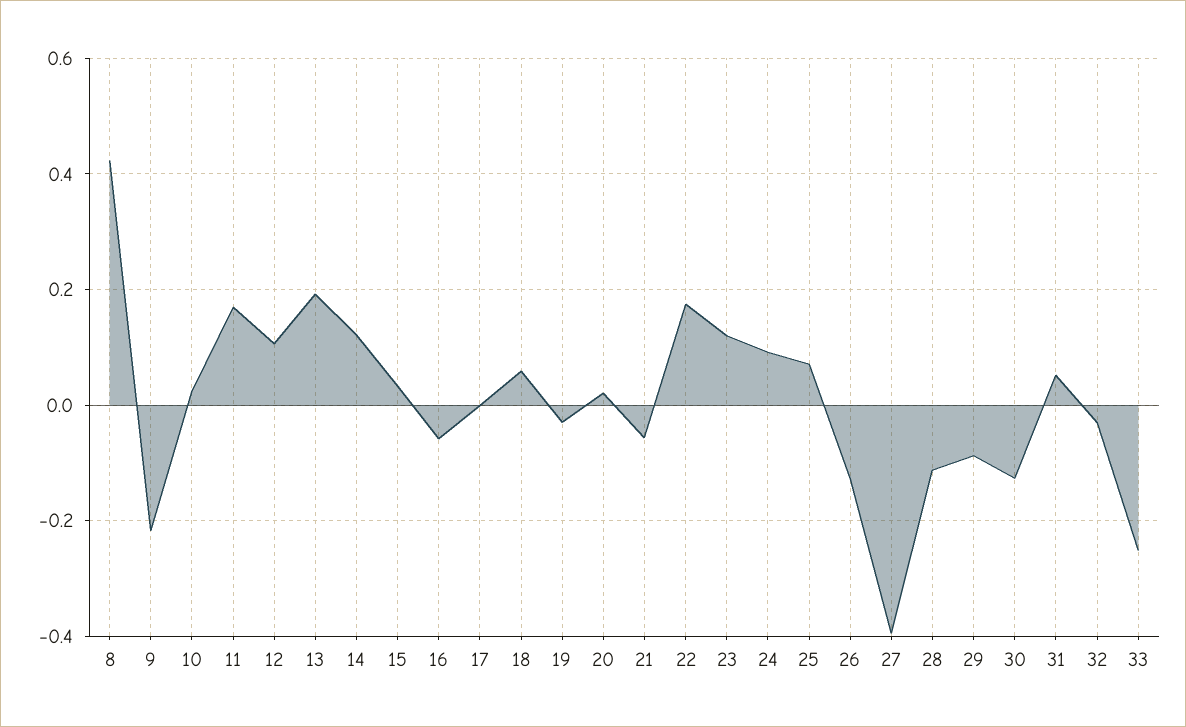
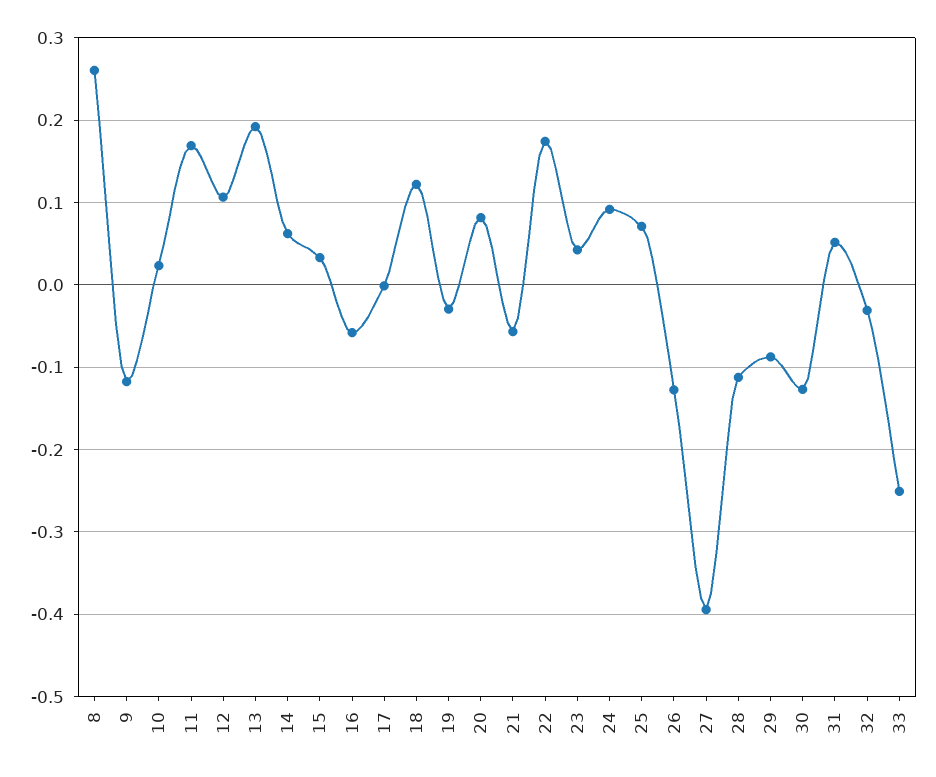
8: 0.42 -> 0.26
9: -0.22 -> -0.12
14: 0.12 -> 0.06
18: 0.06 -> 0.12
20: 0.02 -> 0.08
23: 0.12 -> 0.04

